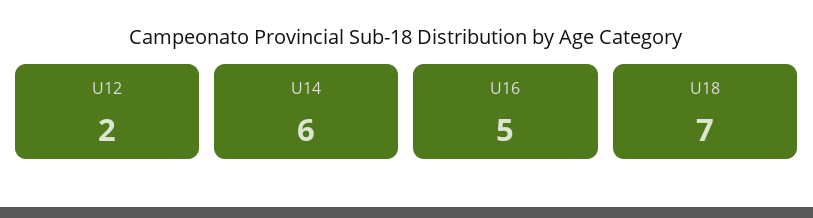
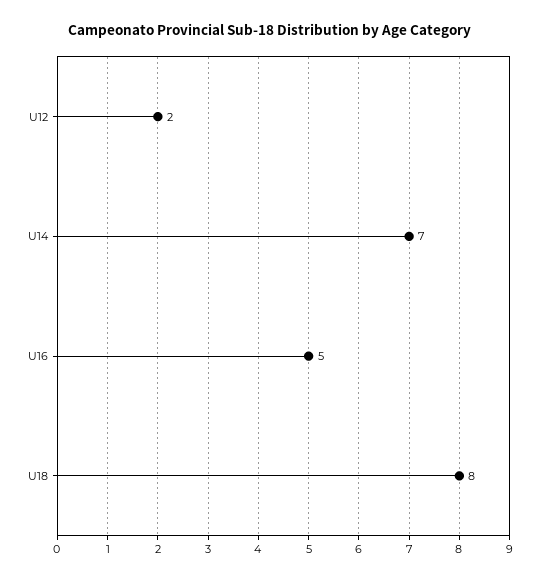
U14: 6 -> 7
U18: 7 -> 8

